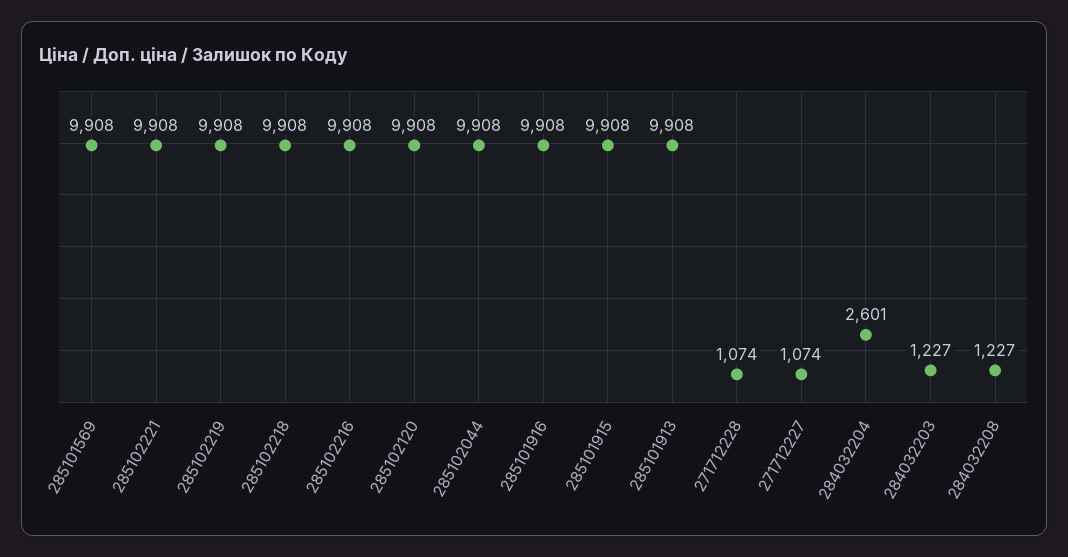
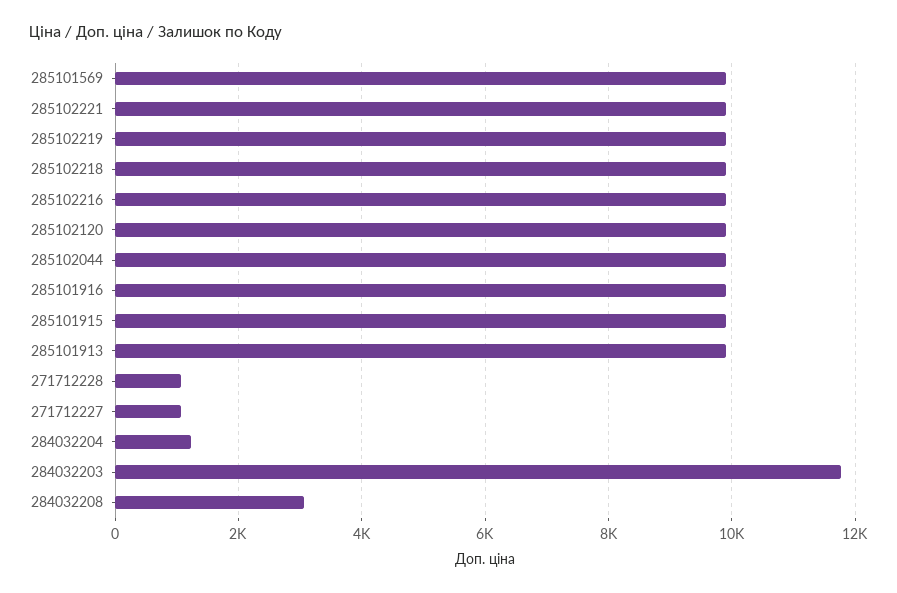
284032204: 2601 -> 1200
284032203: 1227 -> 11800
284032208: 1227 -> 3000

